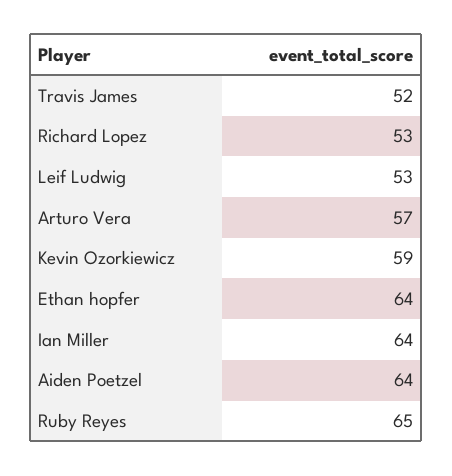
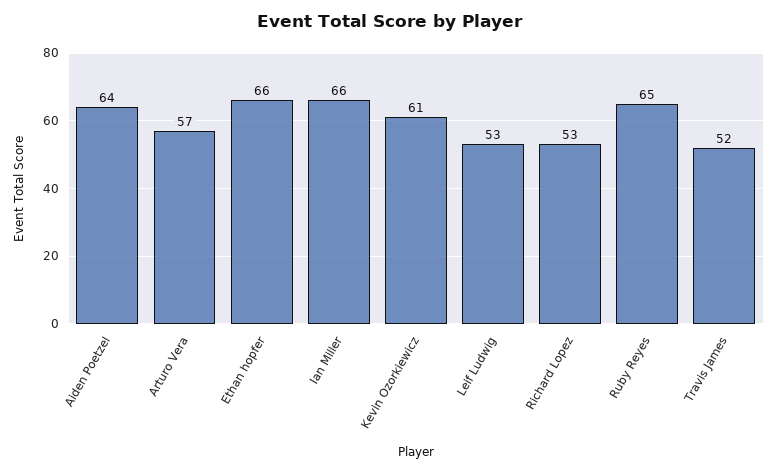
Kevin Ozorkiewicz: 59 -> 61
Ethan hopfer: 64 -> 66
Ian Miller: 64 -> 66

